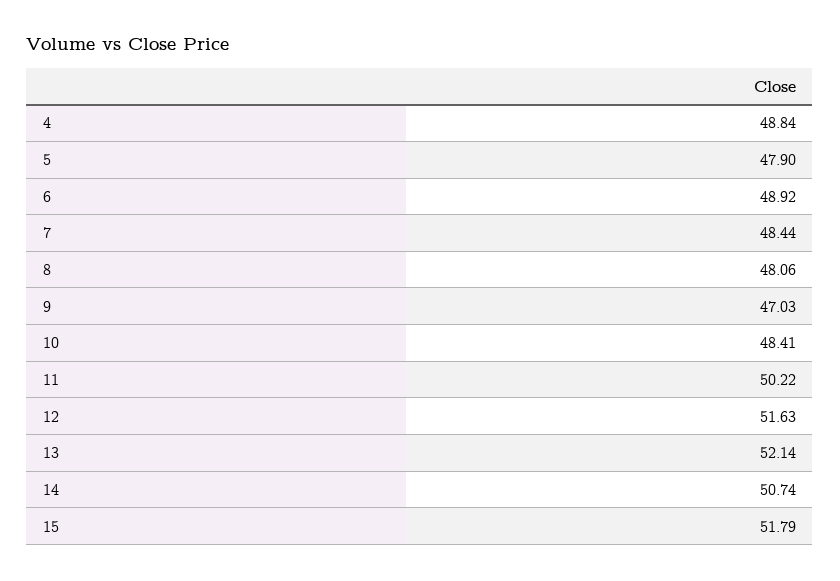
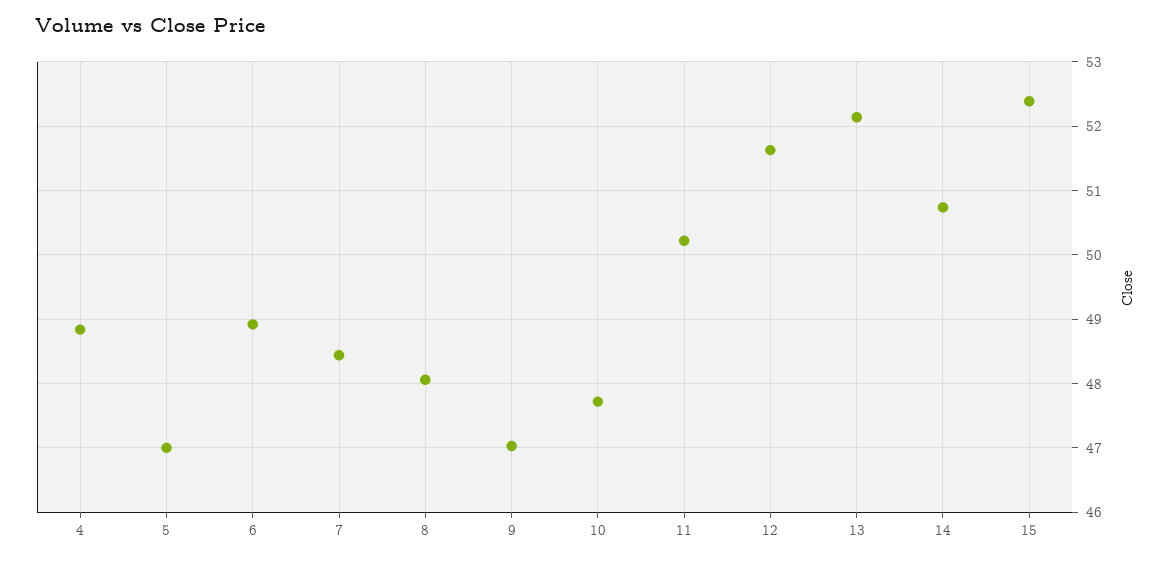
5: 47.9 -> 47
10: 48.41 -> 47.7
15: 51.79 -> 52.4

